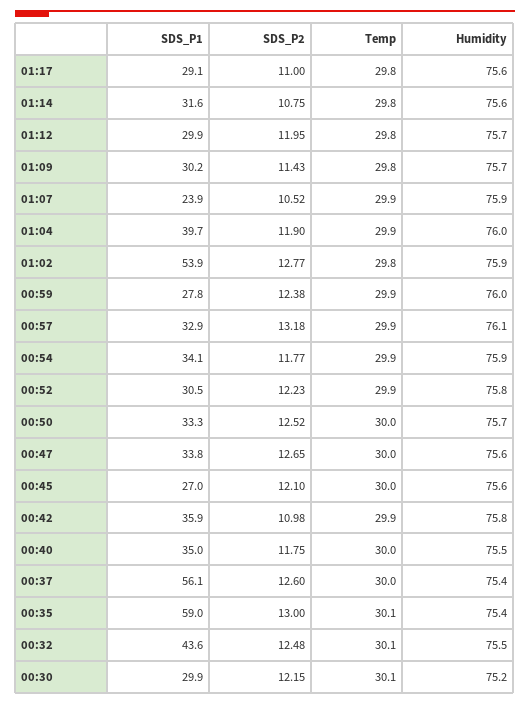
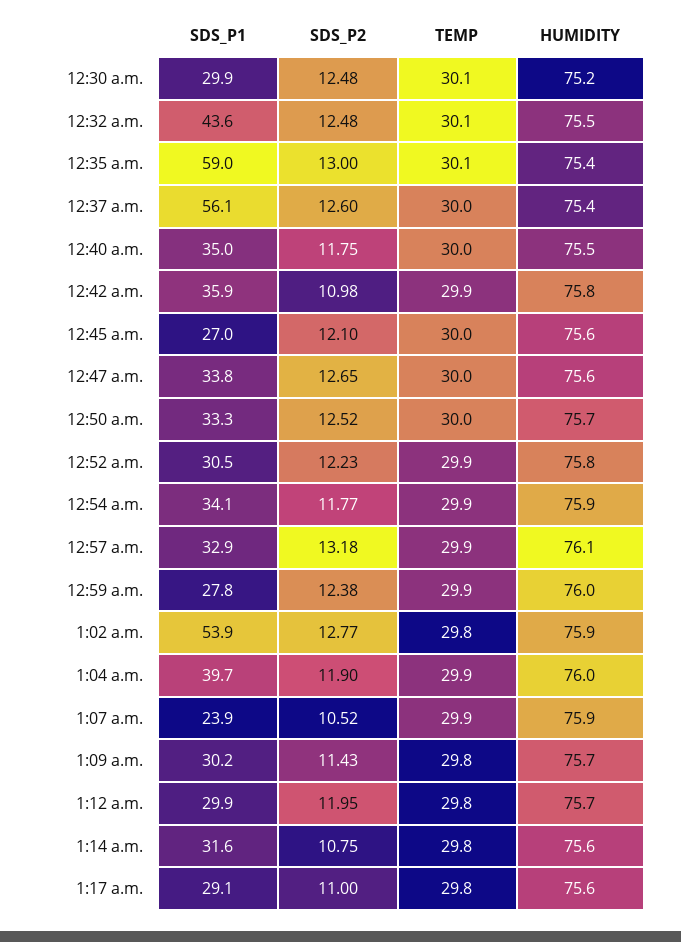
SDS_P2, 00:30: 12.15 -> 12.48

